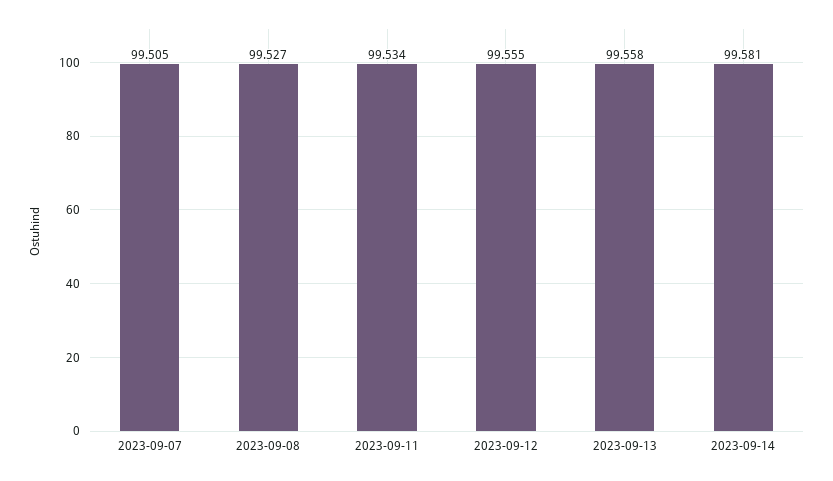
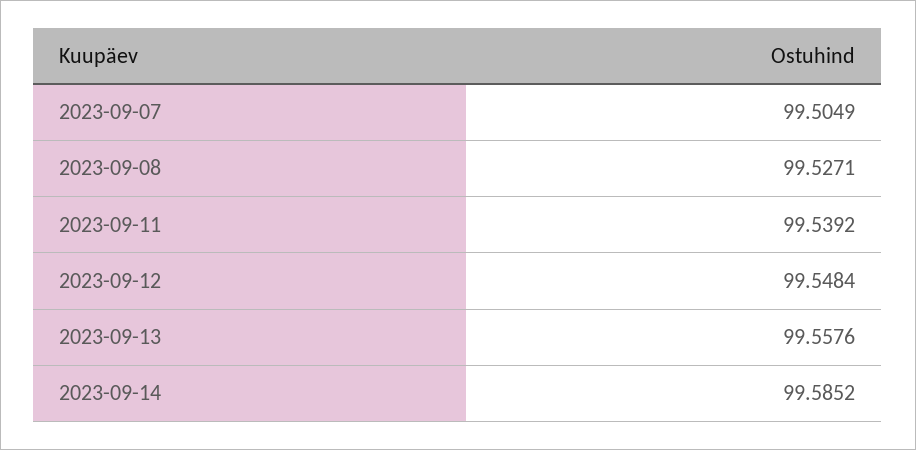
2023-09-11: 99.534 -> 99.5392
2023-09-12: 99.555 -> 99.5484
2023-09-14: 99.581 -> 99.5852

